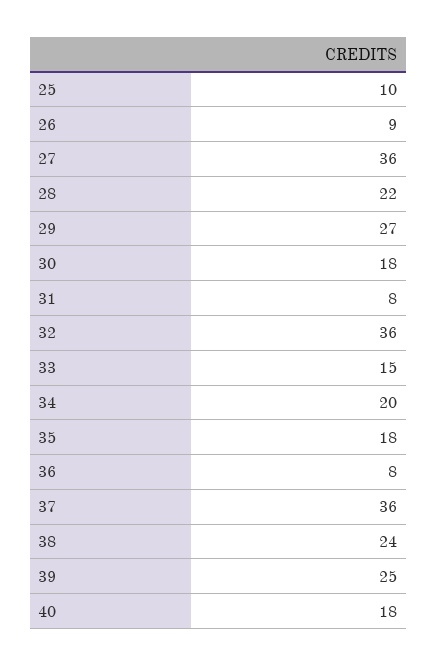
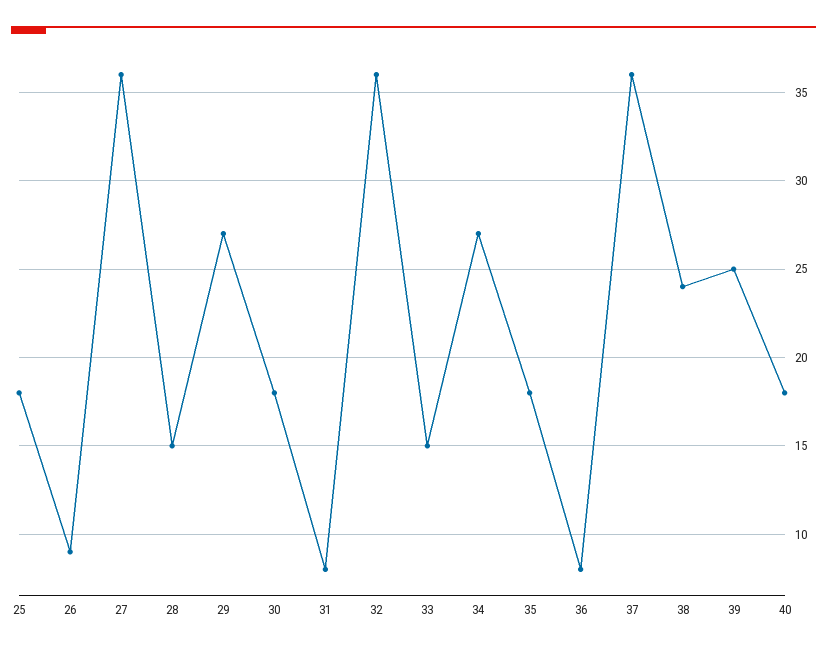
25: 10 -> 18
28: 22 -> 15
34: 20 -> 27

